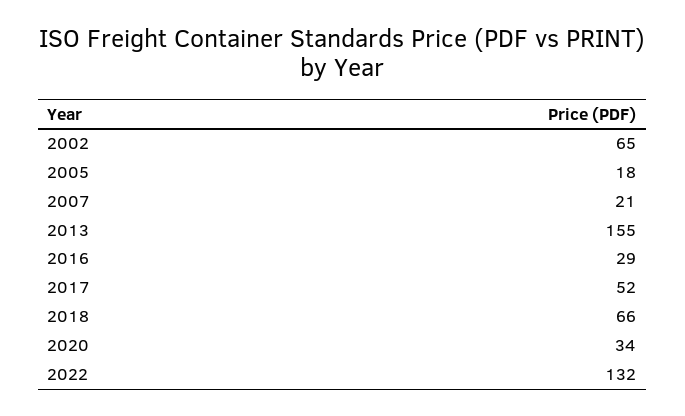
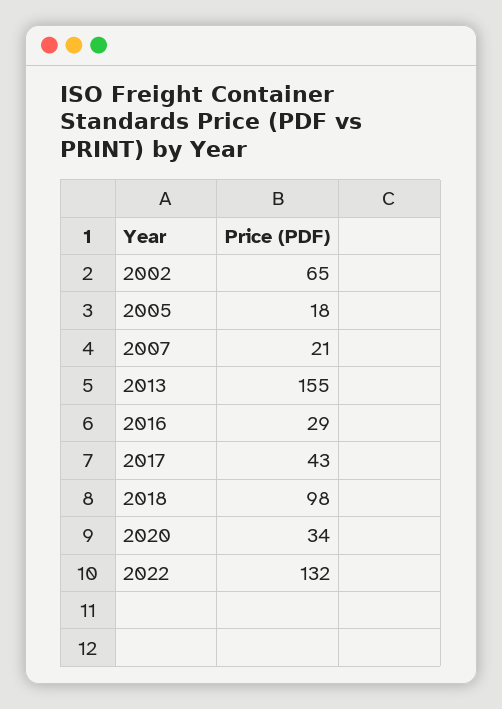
2017: 52 -> 43
2018: 66 -> 98

